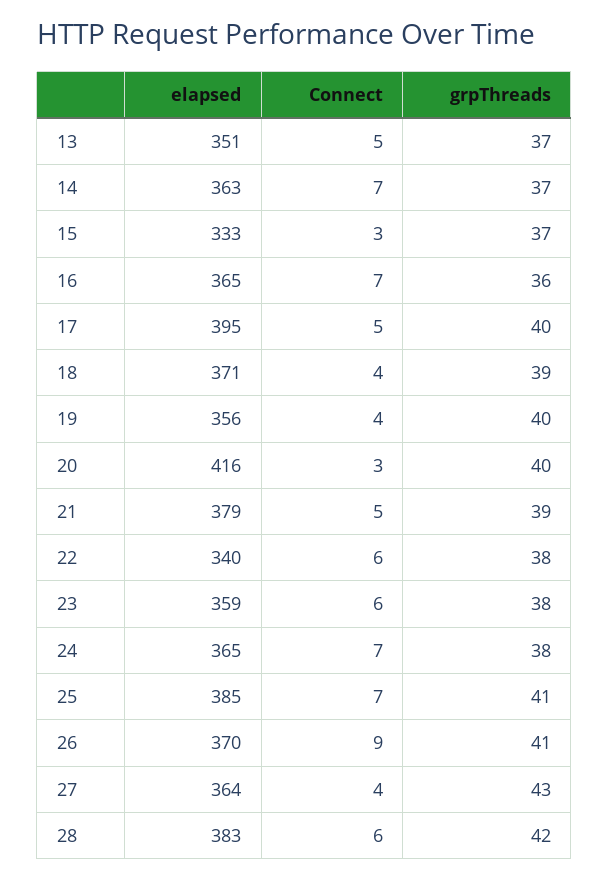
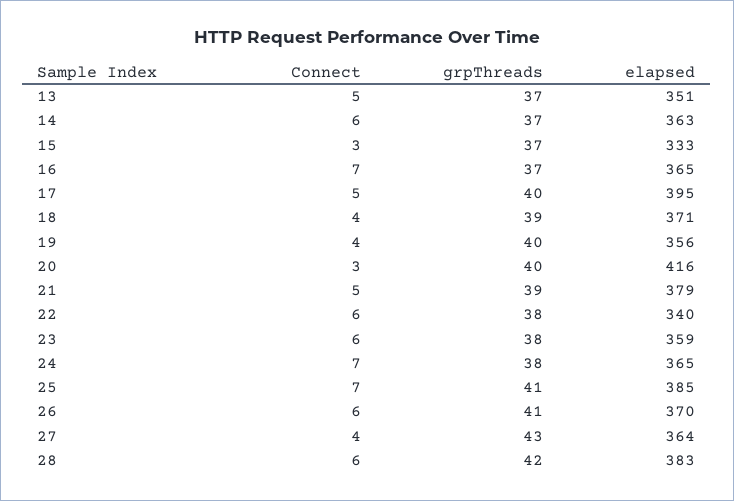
Connect, 14: 7 -> 6
grpThreads, 16: 36 -> 37
Connect, 26: 9 -> 6

